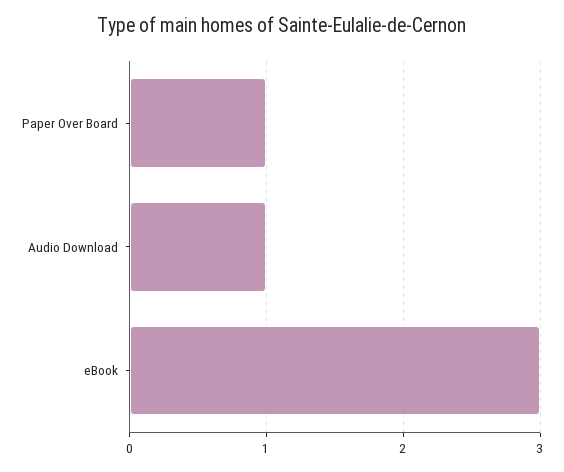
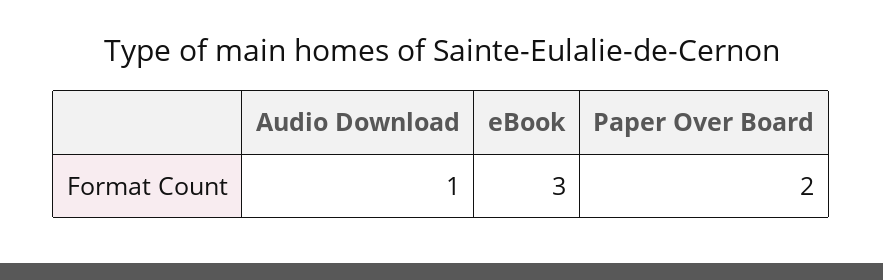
Paper Over Board: 1 -> 2

